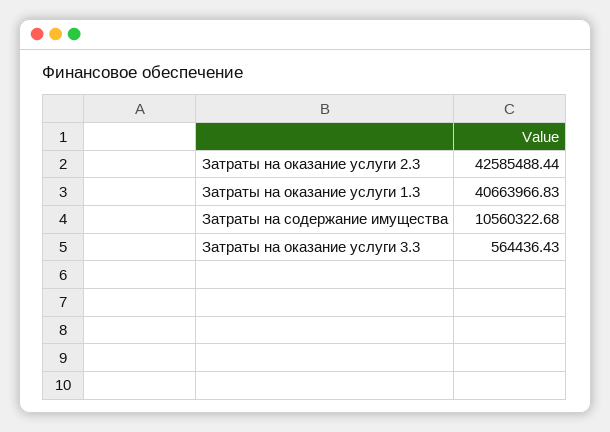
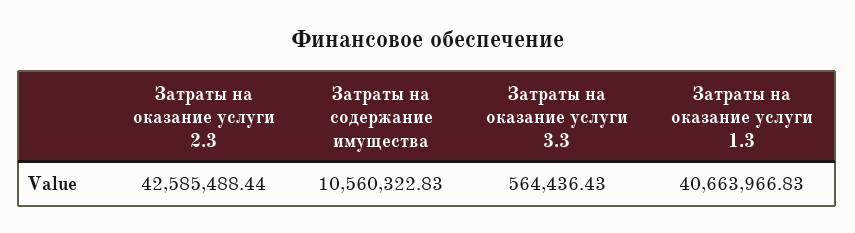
Затраты на содержание имущества: 10560322.68 -> 10560322.83

